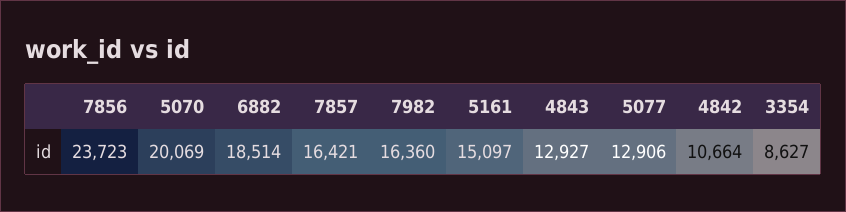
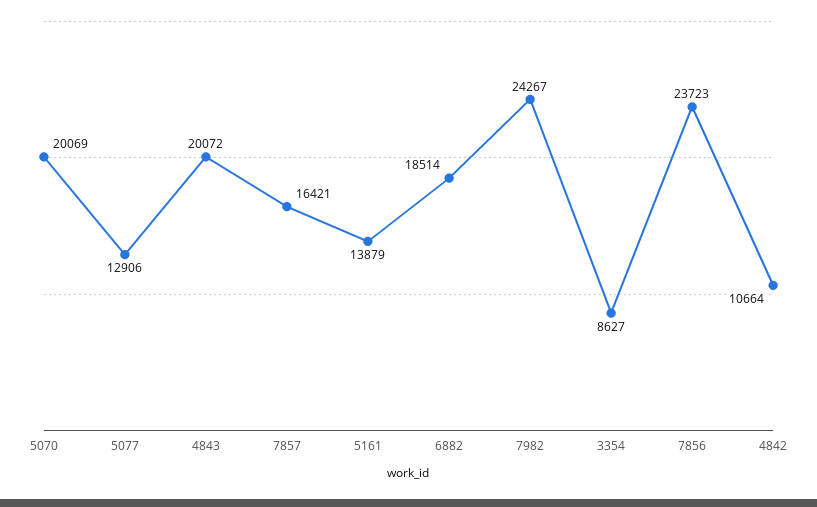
7982: 16360 -> 24267
5161: 15097 -> 13879
4843: 12927 -> 20072

